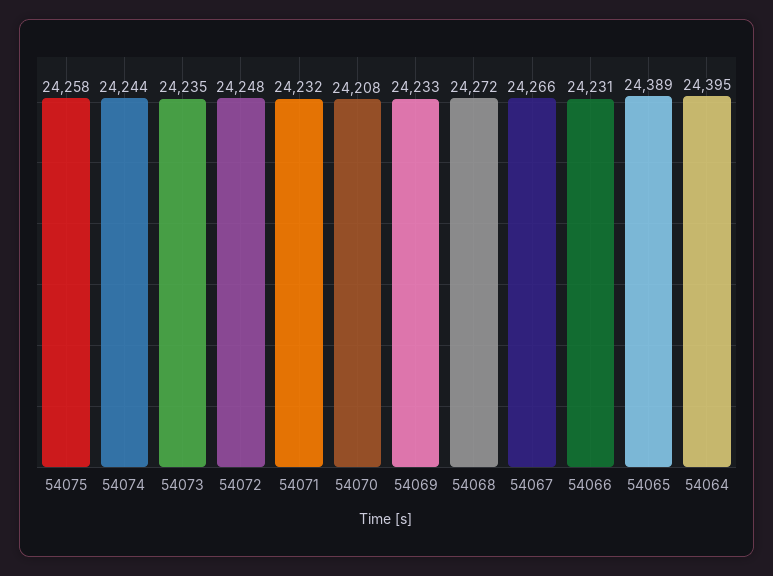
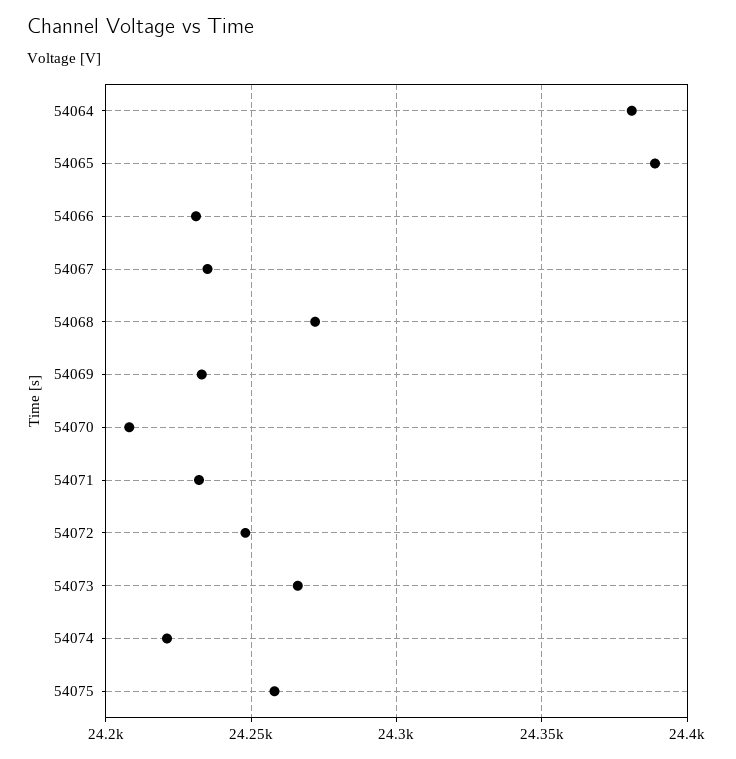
54074: 24244 -> 24220
54073: 24235 -> 24265
54067: 24266 -> 24235
54064: 24395 -> 24380

